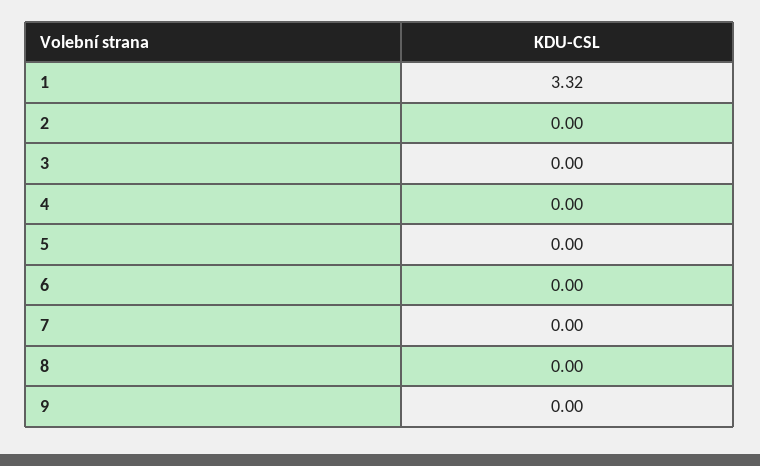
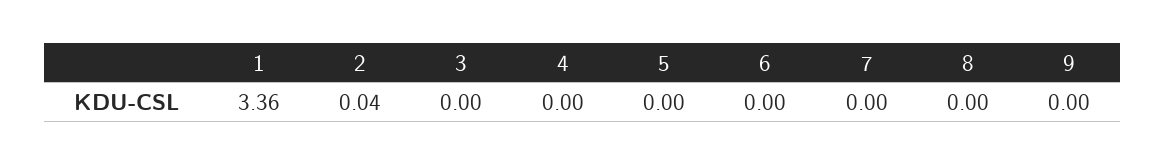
1: 3.32 -> 3.36
2: 0 -> 0.04

